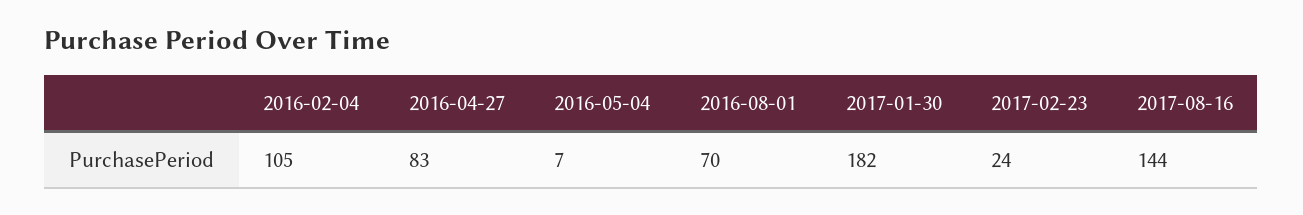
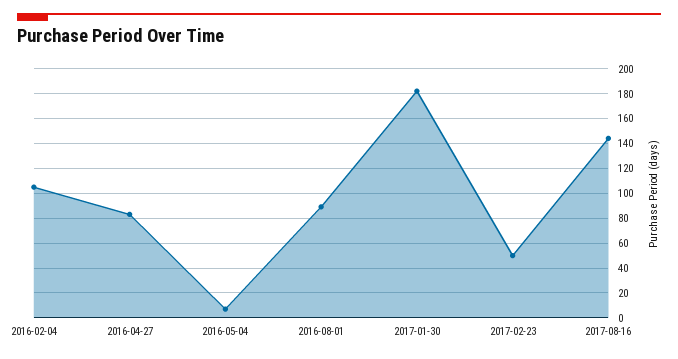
2016-08-01: 70 -> 90
2017-02-23: 24 -> 50

